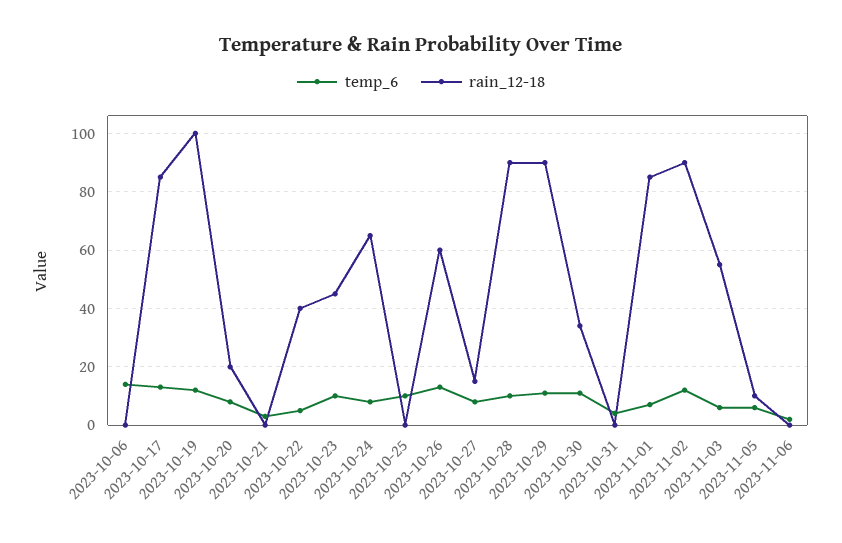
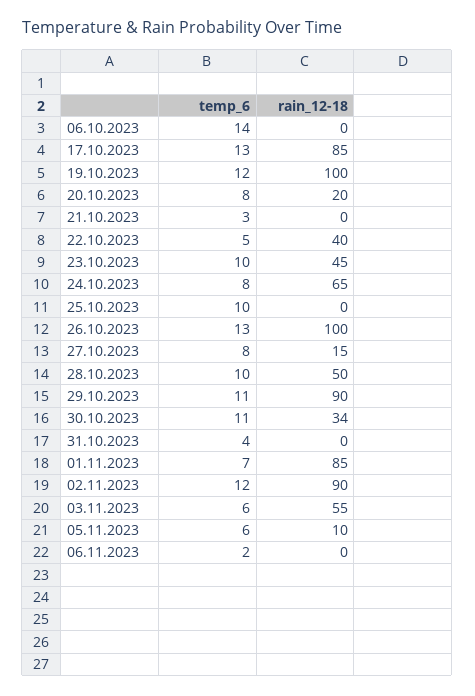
rain_12-18, 2023-10-26: 60 -> 100
rain_12-18, 2023-10-28: 90 -> 50

